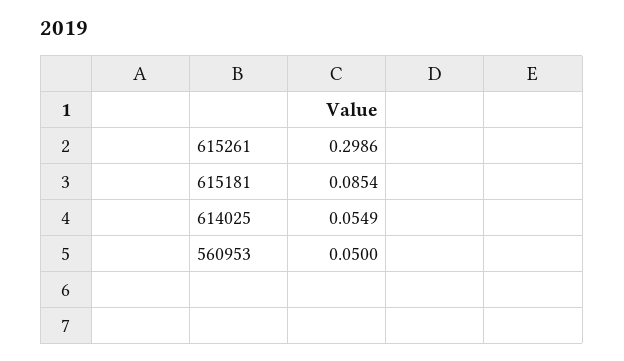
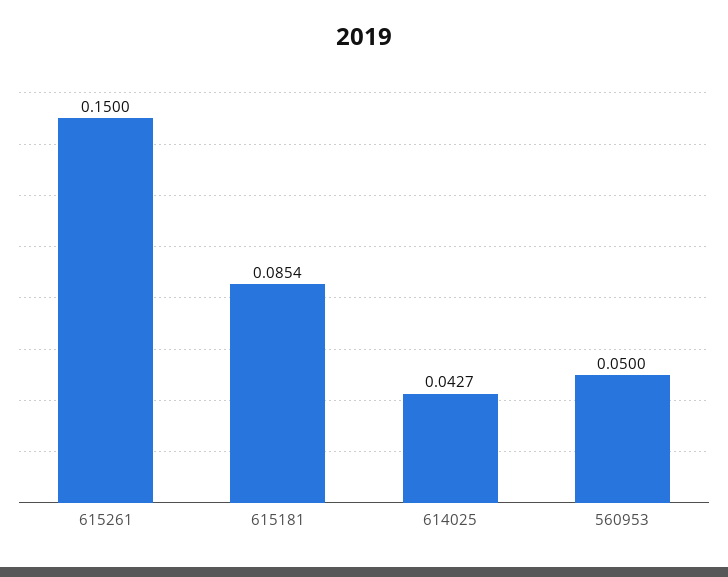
615261: 0.2986 -> 0.15
614025: 0.0549 -> 0.0427

